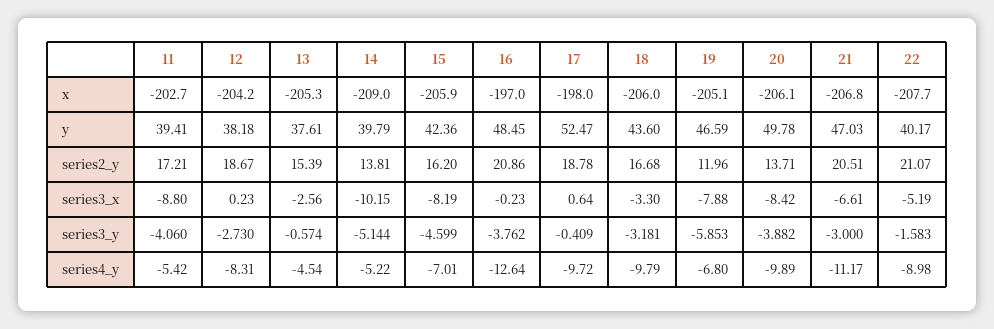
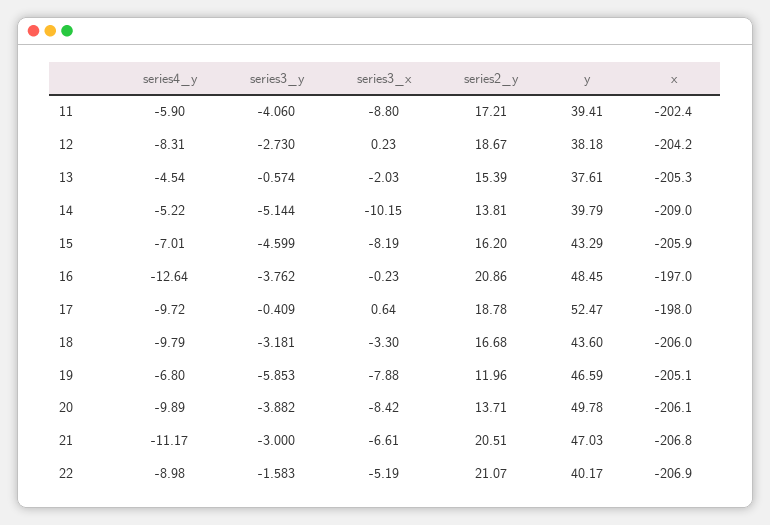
11, x: -202.7 -> -202.4
22, x: -207.7 -> -206.9
15, y: 42.36 -> 43.29
13, series3_x: -2.56 -> -2.03
11, series4_y: -5.42 -> -5.9

